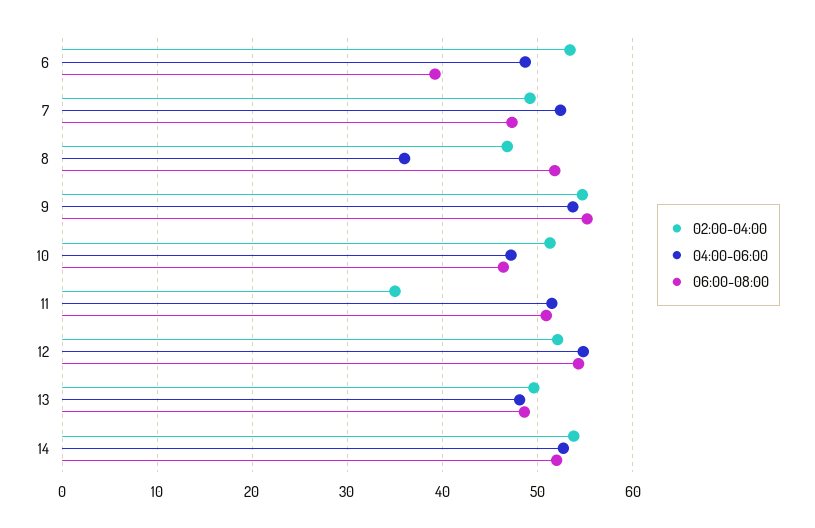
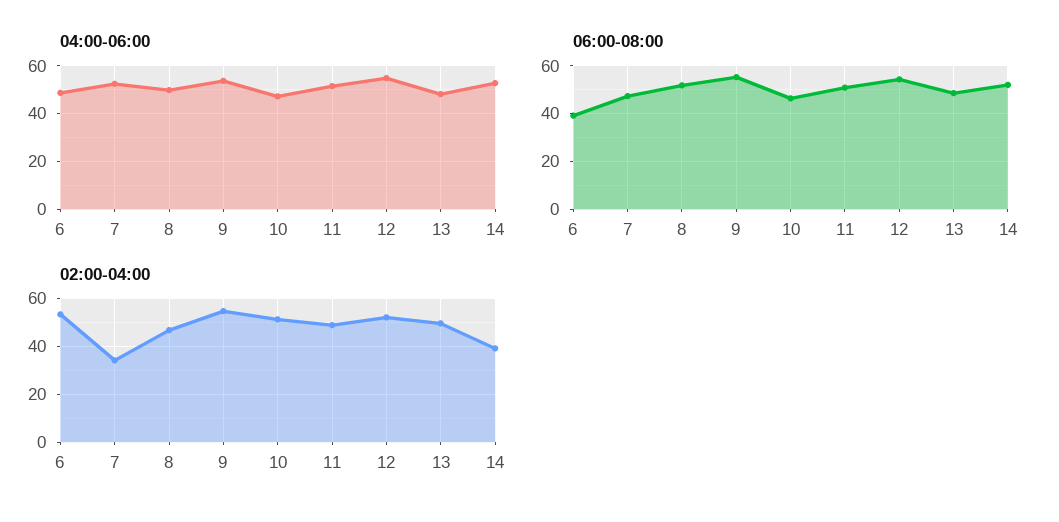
02:00-04:00, 7: 49 -> 35
04:00-06:00, 8: 36 -> 50
02:00-04:00, 11: 35 -> 50
02:00-04:00, 14: 54 -> 40

